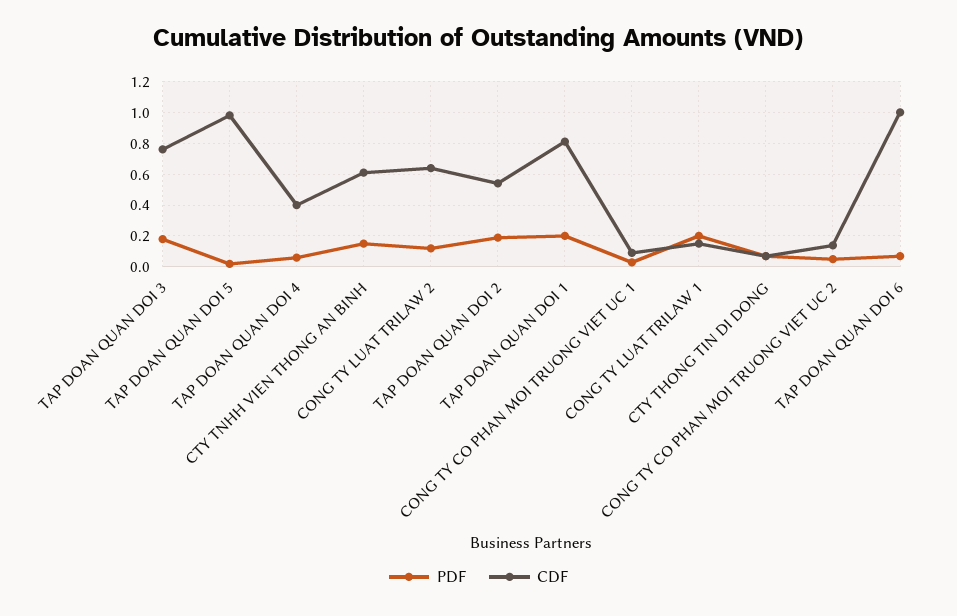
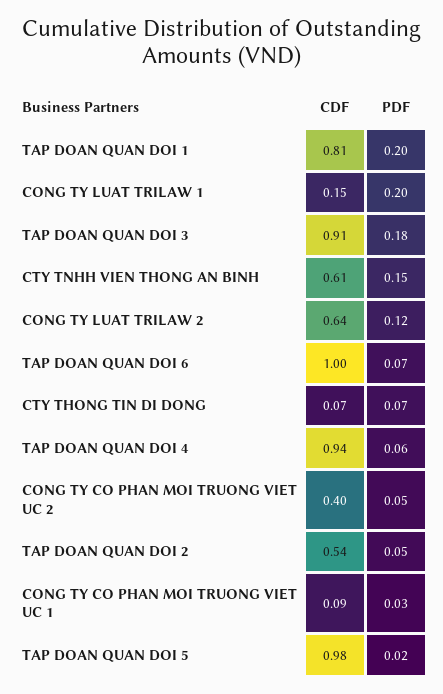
CDF, TAP DOAN QUAN DOI 3: 0.75 -> 0.91
CDF, TAP DOAN QUAN DOI 4: 0.4 -> 0.94
PDF, TAP DOAN QUAN DOI 2: 0.2 -> 0.05
CDF, CONG TY CO PHAN MOI TRUONG VIET UC 2: 0.15 -> 0.4

